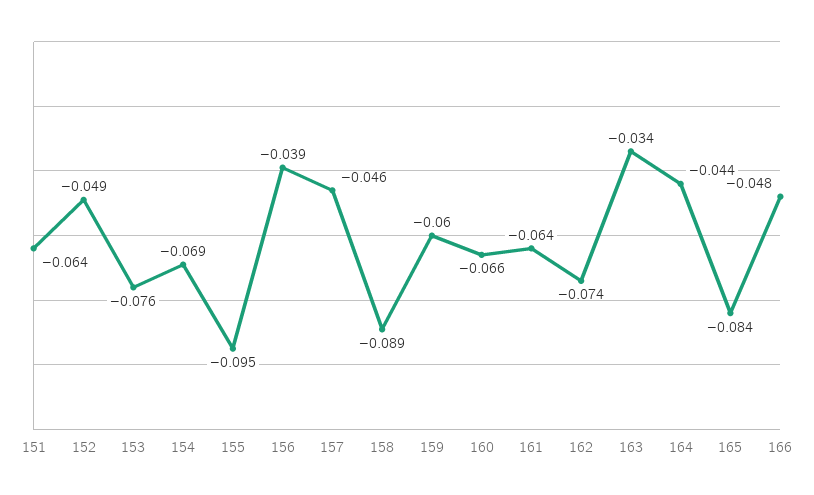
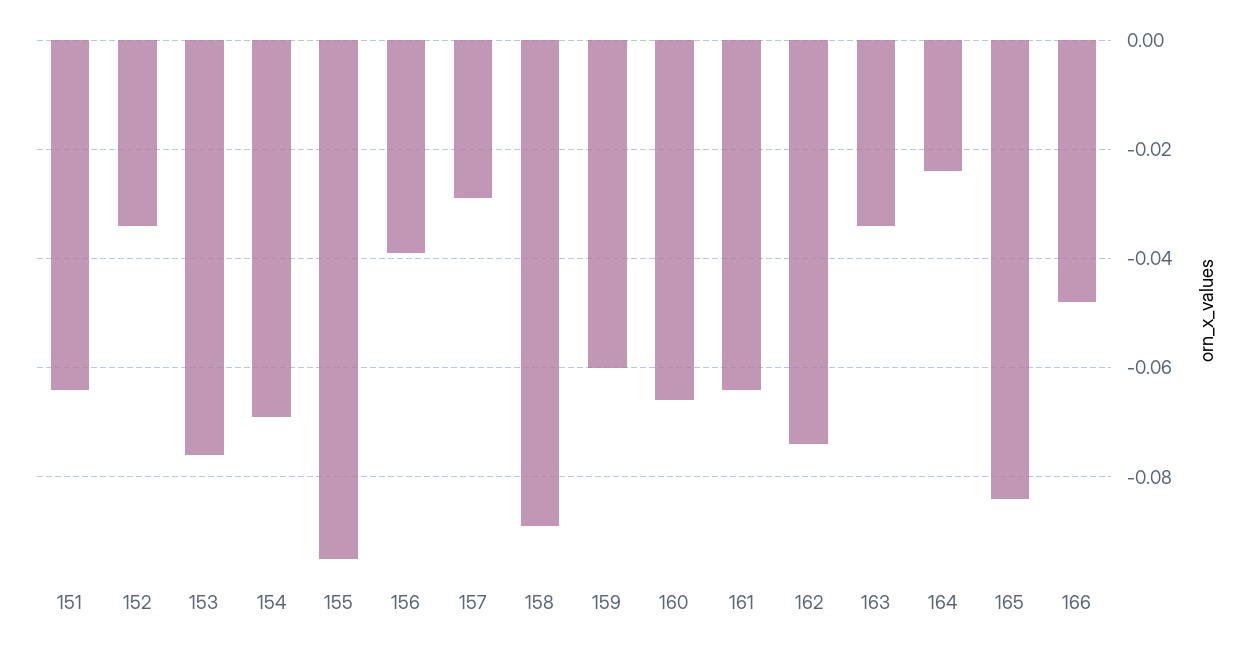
152: -0.049 -> -0.035
157: -0.046 -> -0.03
164: -0.044 -> -0.025

